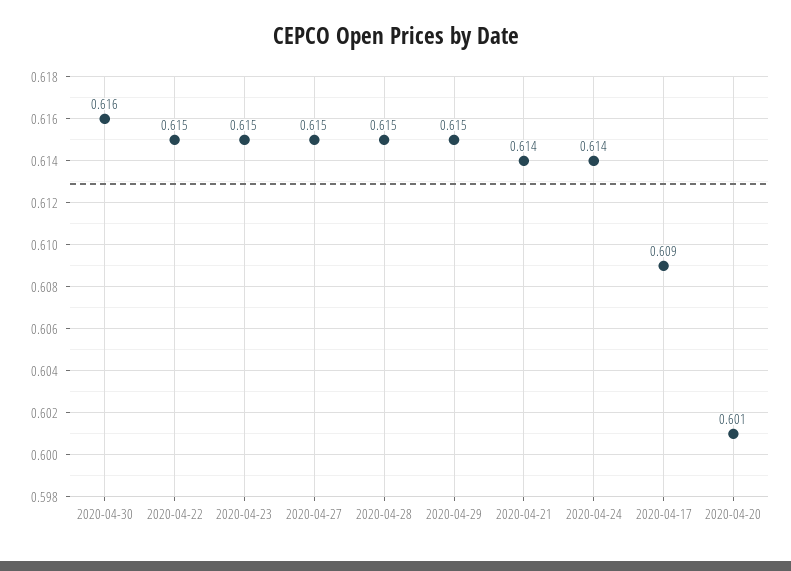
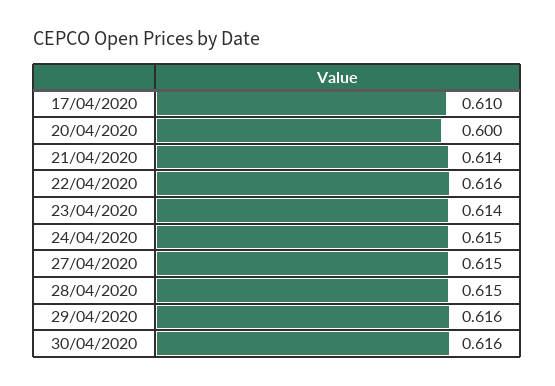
2020-04-22: 0.615 -> 0.616
2020-04-23: 0.615 -> 0.614
2020-04-29: 0.615 -> 0.616
2020-04-24: 0.614 -> 0.615
2020-04-17: 0.609 -> 0.61
2020-04-20: 0.601 -> 0.6

